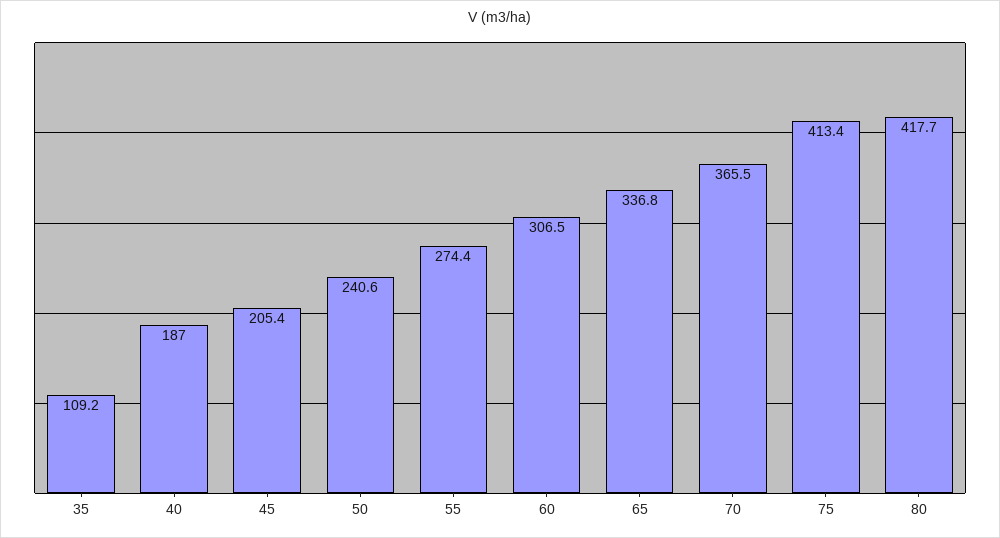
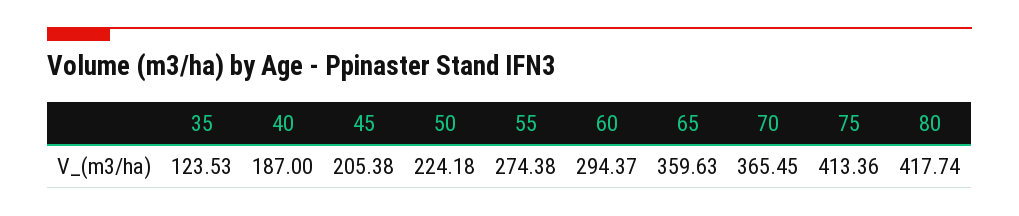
35: 109.2 -> 123.53
50: 240.6 -> 224.18
60: 306.5 -> 294.37
65: 336.8 -> 359.63

